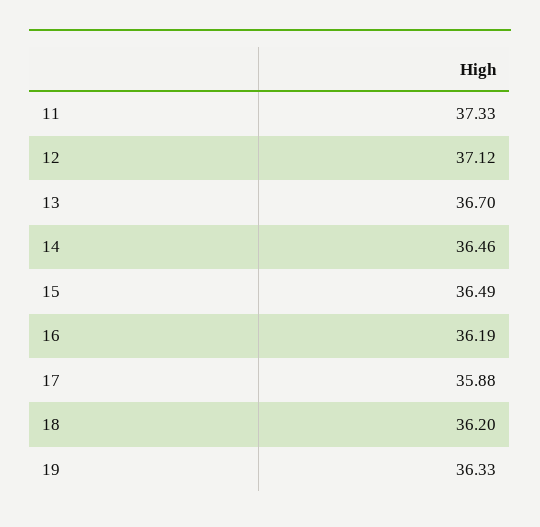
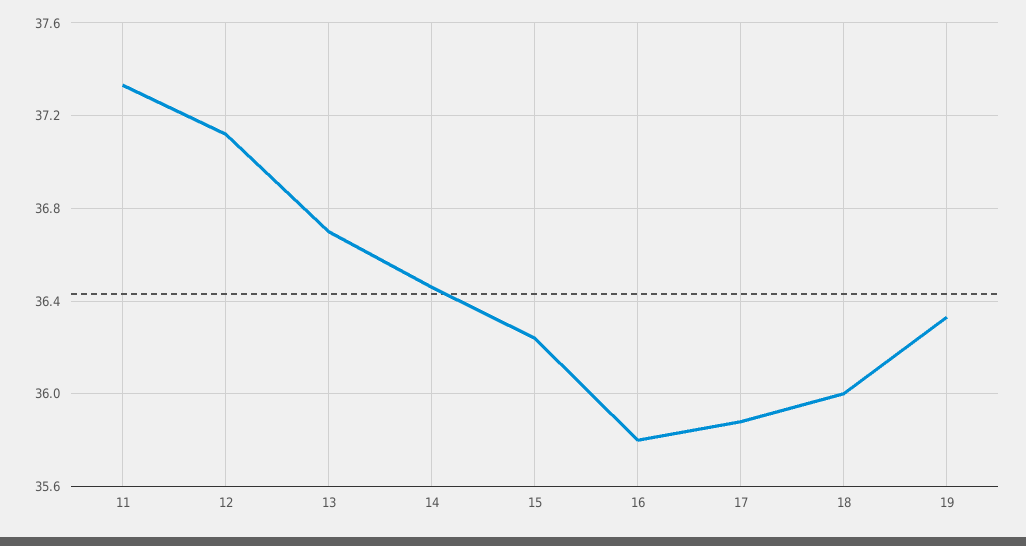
15: 36.49 -> 36.25
16: 36.19 -> 35.8
18: 36.2 -> 36

